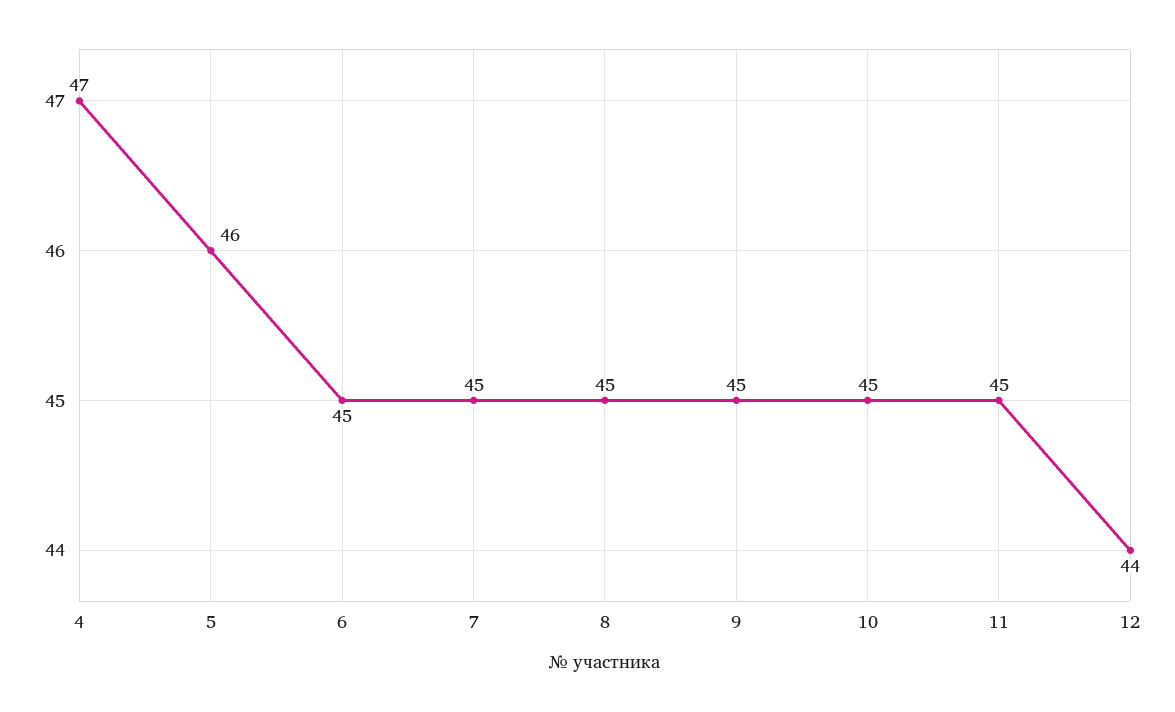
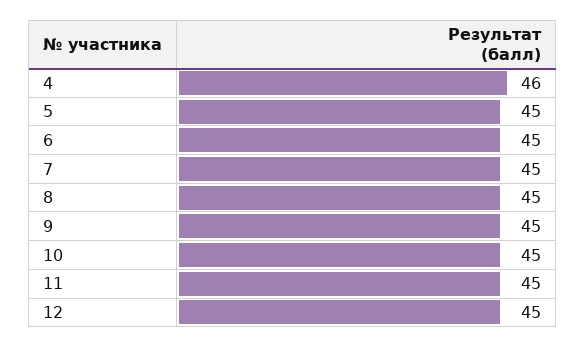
4: 47 -> 46
5: 46 -> 45
12: 44 -> 45

